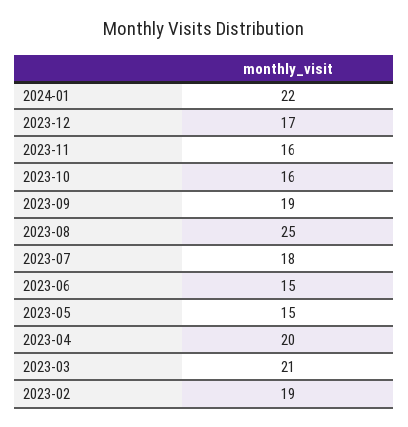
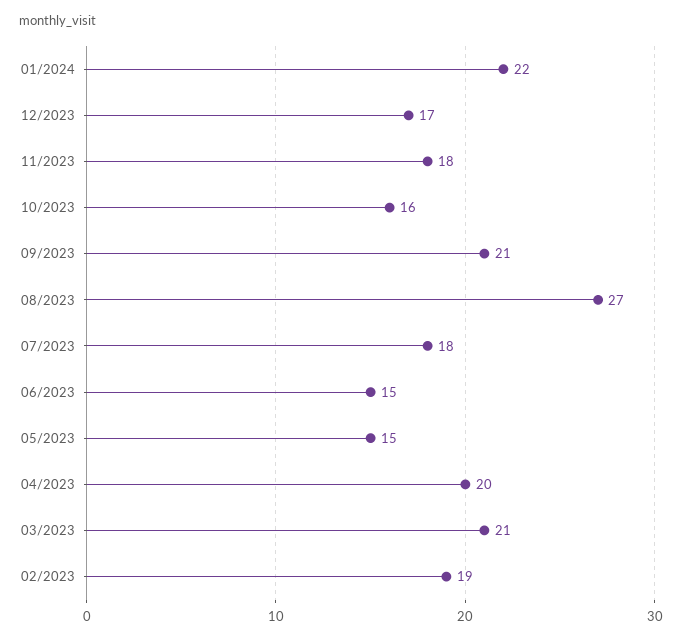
2023-11: 16 -> 18
2023-09: 19 -> 21
2023-08: 25 -> 27

